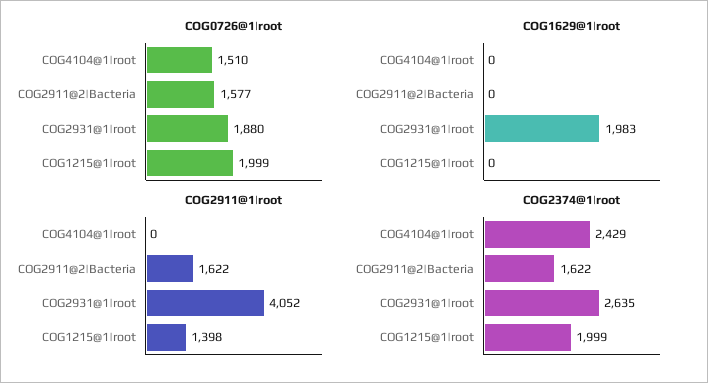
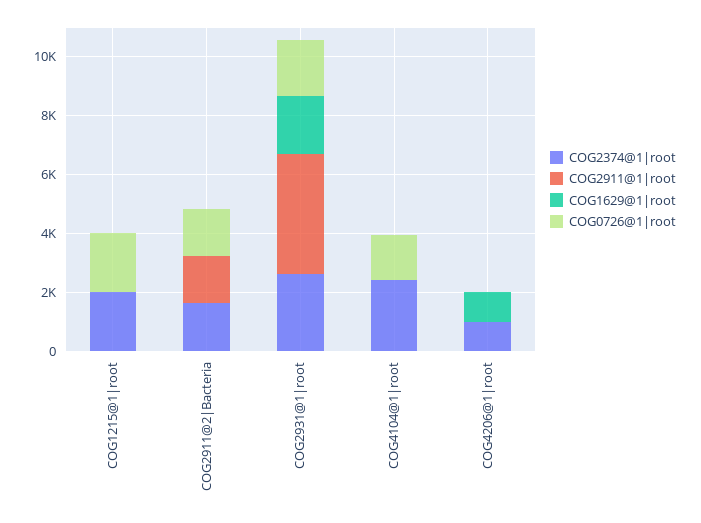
COG2911@1|root, COG1215@1|root: 1398 -> 0
COG2374@1|root, COG4206@1|root: none -> 1000
COG2911@1|root, COG4206@1|root: none -> 0
COG1629@1|root, COG4206@1|root: none -> 1000
COG0726@1|root, COG4206@1|root: none -> 0

